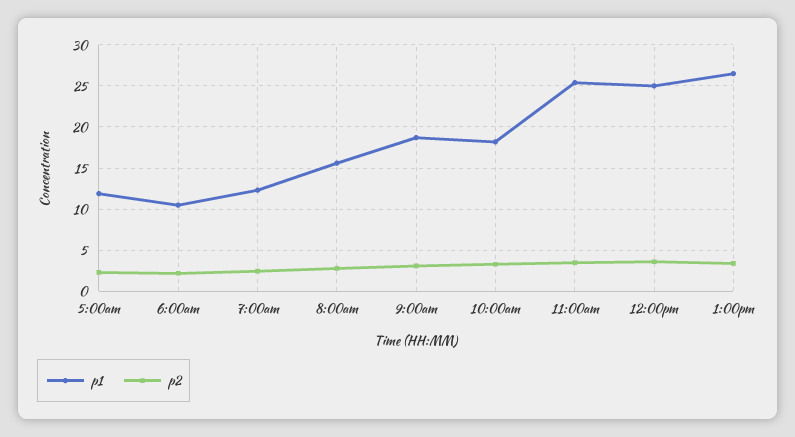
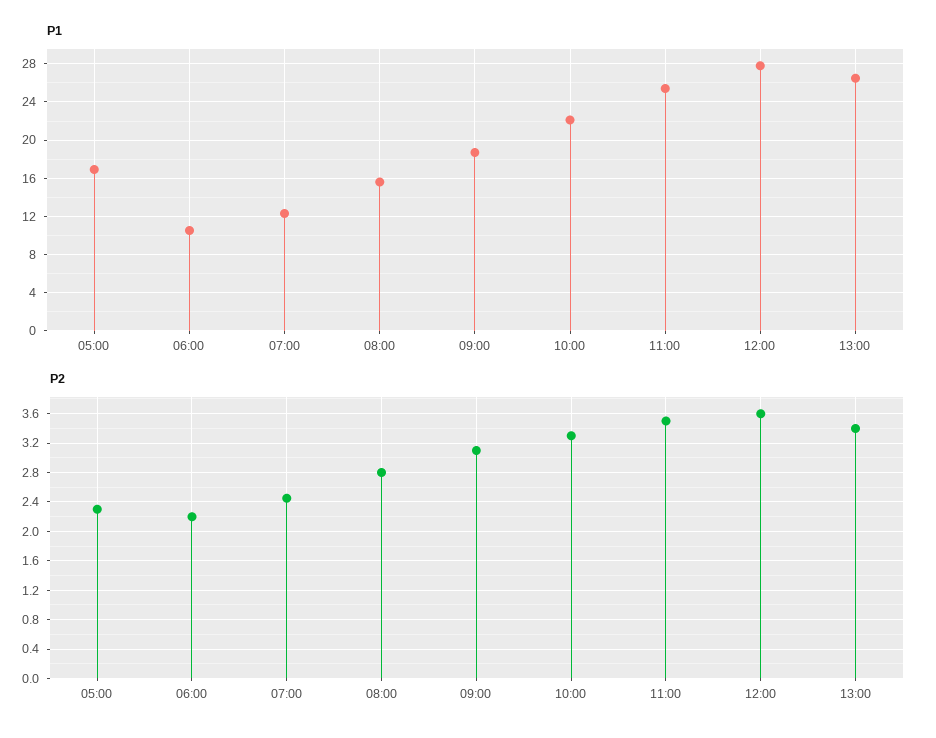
p1, 5:00am: 12 -> 17
p1, 10:00am: 18 -> 22
p1, 12:00pm: 25 -> 28

